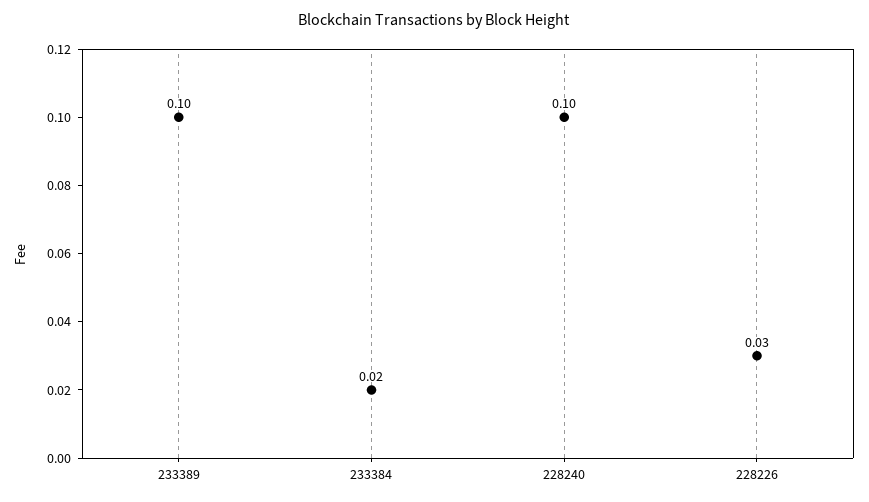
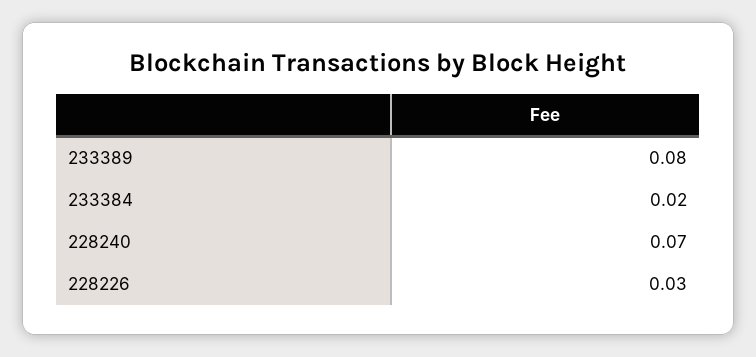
233389: 0.1 -> 0.08
228240: 0.1 -> 0.07

